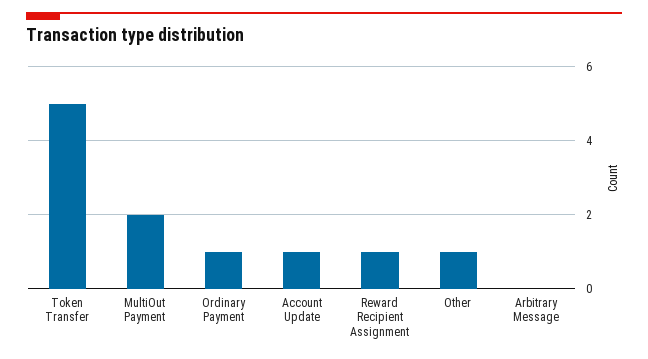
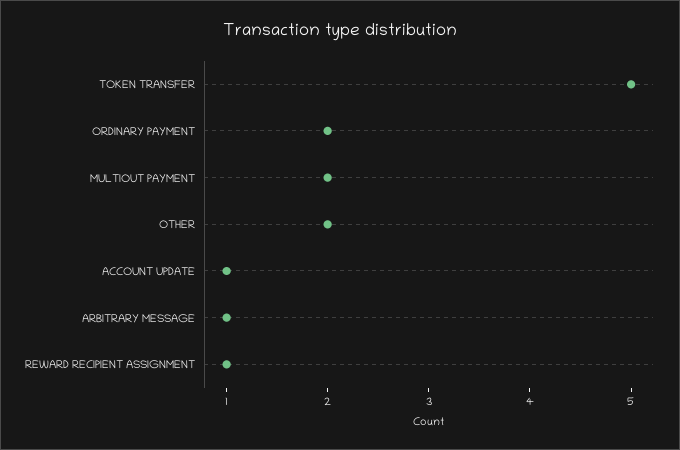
Ordinary Payment: 1 -> 2
Other: 1 -> 2
Arbitrary Message: 0 -> 1

